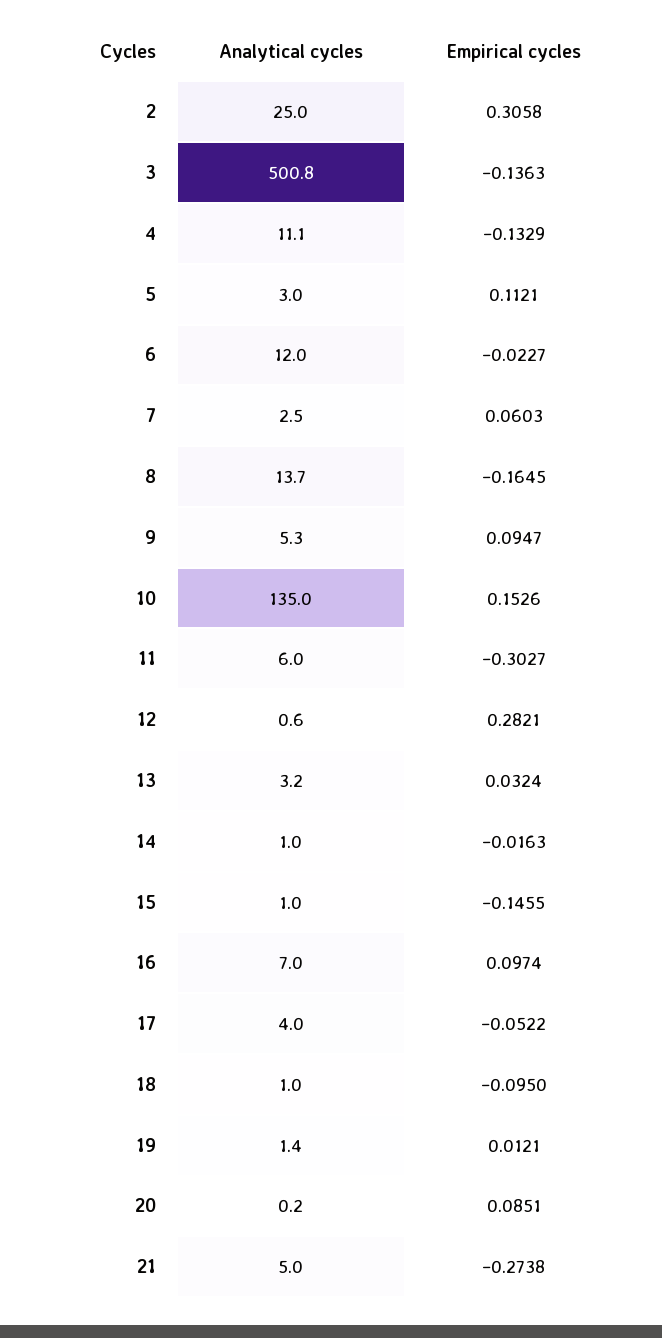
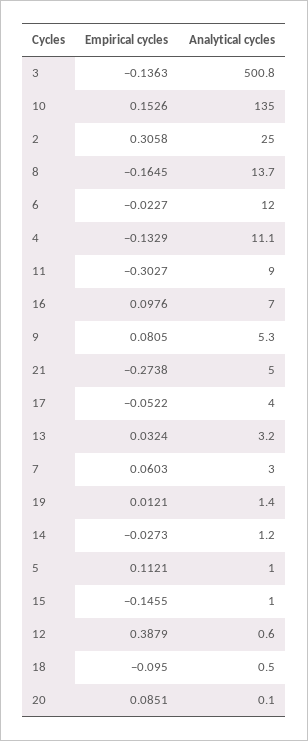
Analytical cycles, 5: 3 -> 1
Analytical cycles, 7: 2.5 -> 3
Empirical cycles, 9: 0.0947 -> 0.0805
Analytical cycles, 11: 6 -> 9
Empirical cycles, 12: 0.2821 -> 0.3879
Analytical cycles, 14: 1 -> 1.2
Empirical cycles, 14: -0.0163 -> -0.0273
Empirical cycles, 16: 0.0974 -> 0.0976
Analytical cycles, 18: 1 -> 0.5
Analytical cycles, 20: 0.2 -> 0.1

